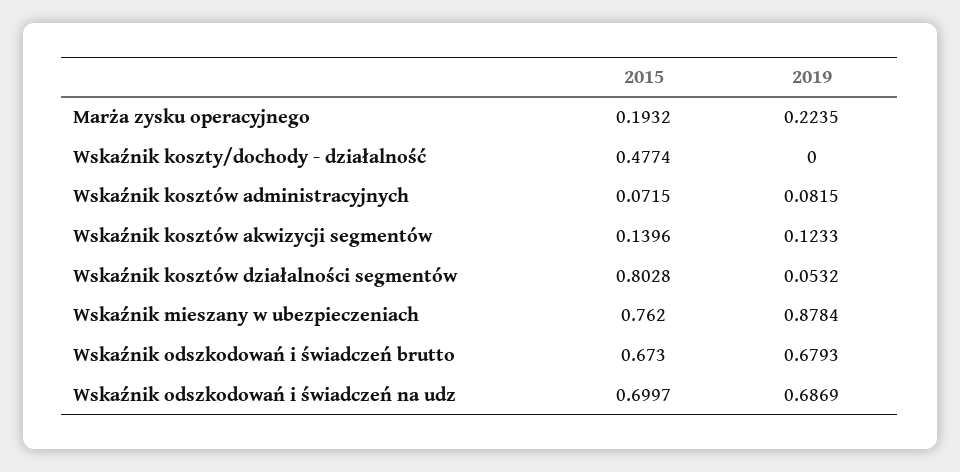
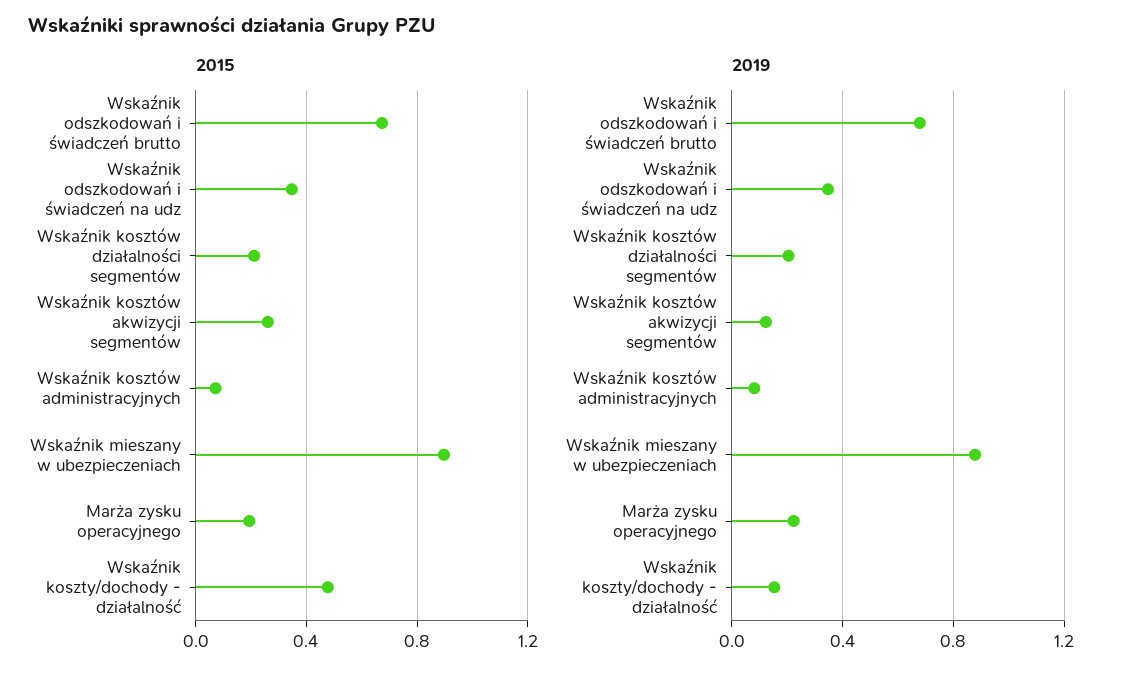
2019, Wskaźnik koszty/dochody - działalność: 0 -> 0.15
2015, Wskaźnik kosztów akwizycji segmentów: 0.1396 -> 0.25
2015, Wskaźnik kosztów działalności segmentów: 0.8028 -> 0.2
2019, Wskaźnik kosztów działalności segmentów: 0.0532 -> 0.2
2015, Wskaźnik mieszany w ubezpieczeniach: 0.762 -> 0.9
2015, Wskaźnik odszkodowań i świadczeń na udz: 0.6997 -> 0.35
2019, Wskaźnik odszkodowań i świadczeń na udz: 0.6869 -> 0.35

